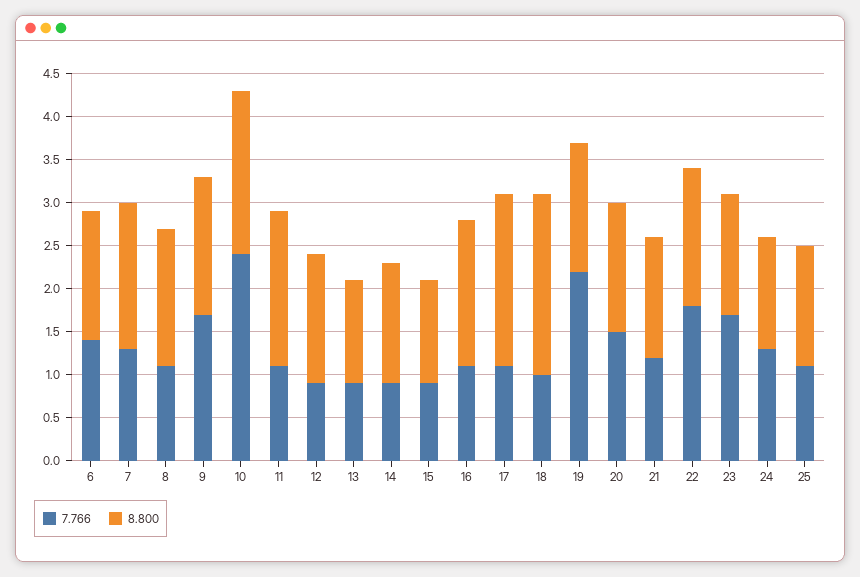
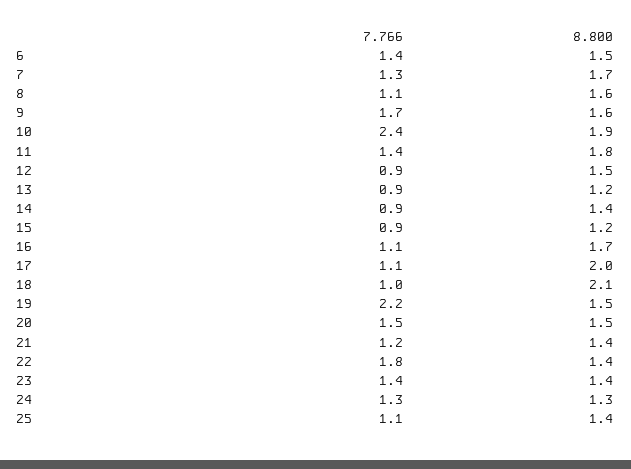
7.766, 11: 1.1 -> 1.4
8.800, 22: 1.6 -> 1.4
7.766, 23: 1.7 -> 1.4

